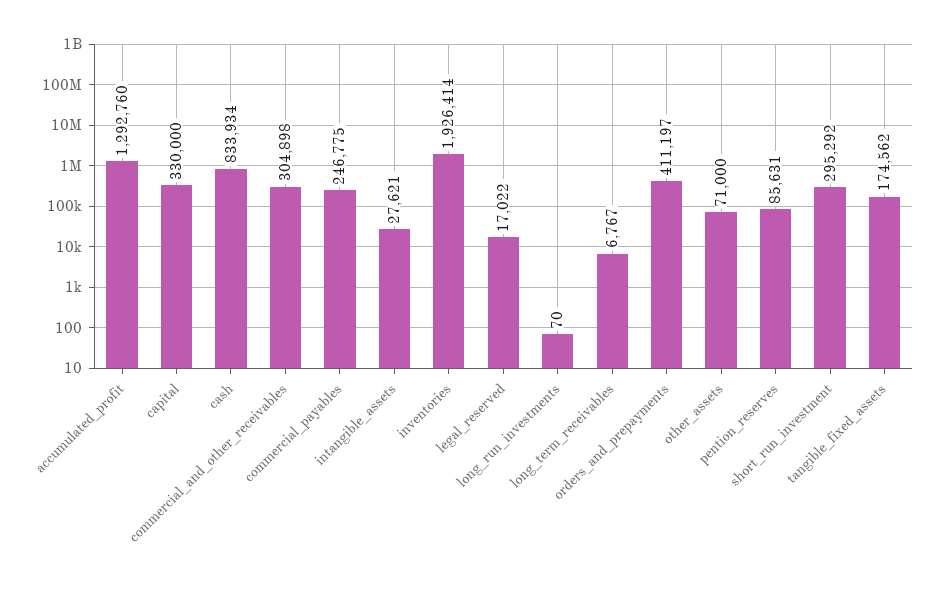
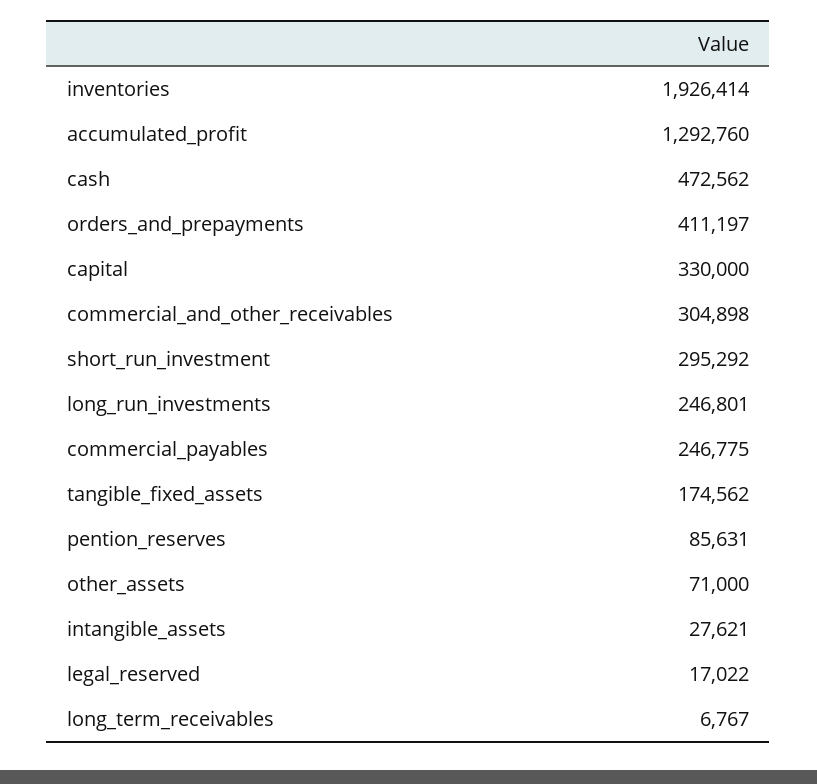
cash: 833934 -> 472562
long_run_investments: 70 -> 246801

